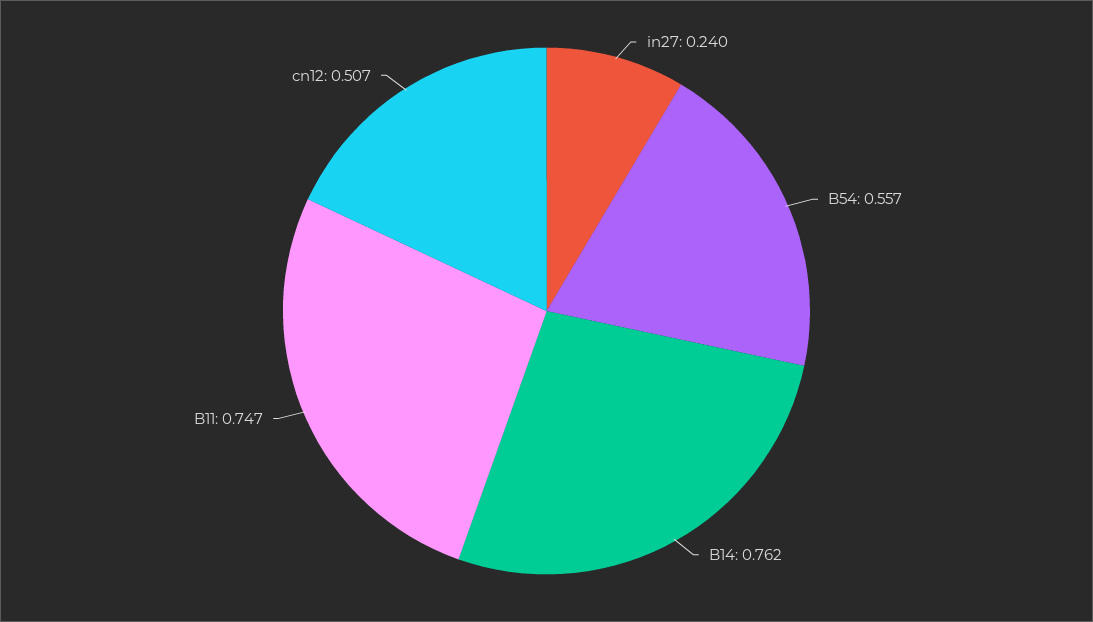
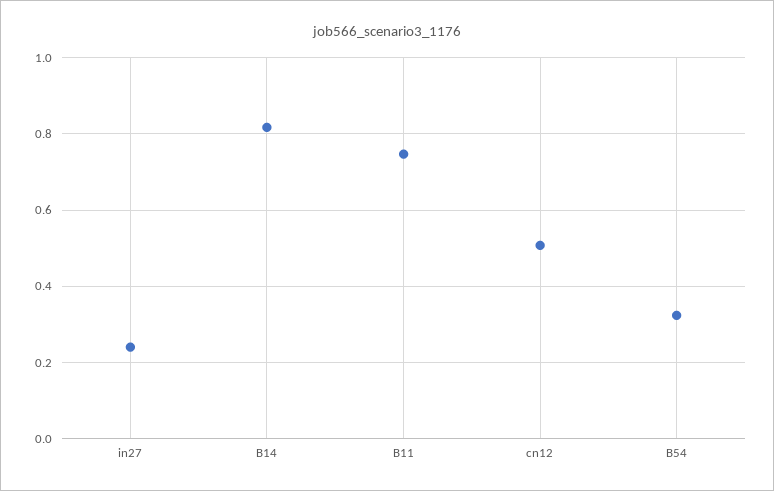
B54: 0.557 -> 0.32
B14: 0.762 -> 0.82

